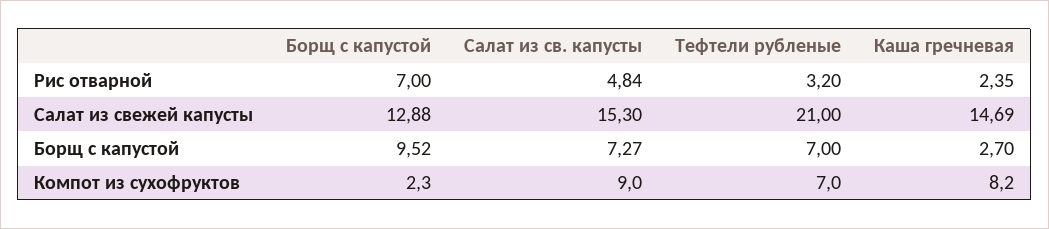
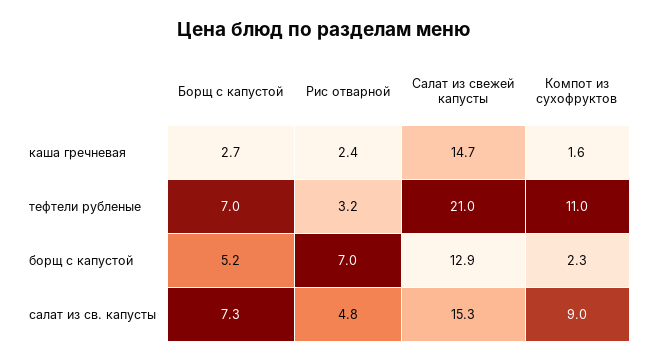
Борщ с капустой, Борщ с капустой: 9.52 -> 5.2
Тефтели рубленые, Компот из сухофруктов: 7 -> 11
Каша гречневая, Компот из сухофруктов: 8.2 -> 1.6

